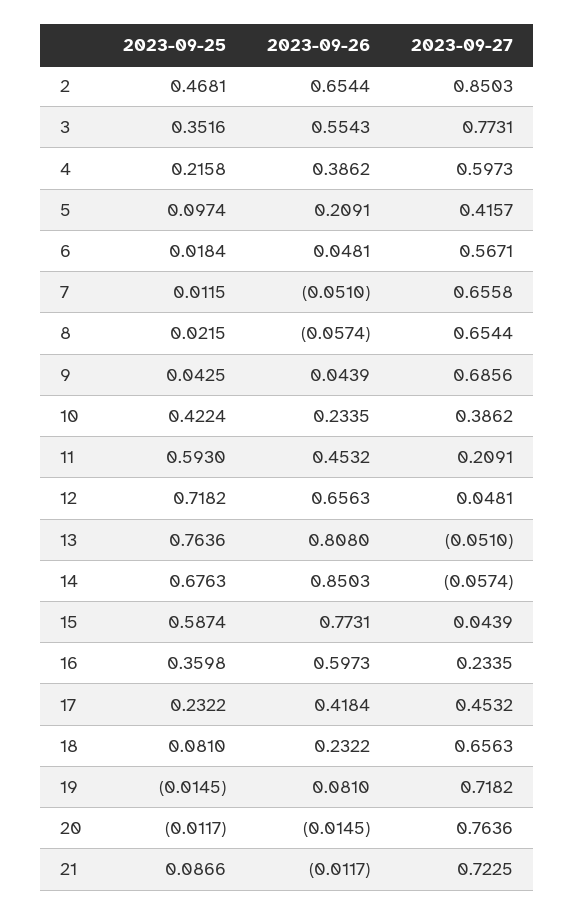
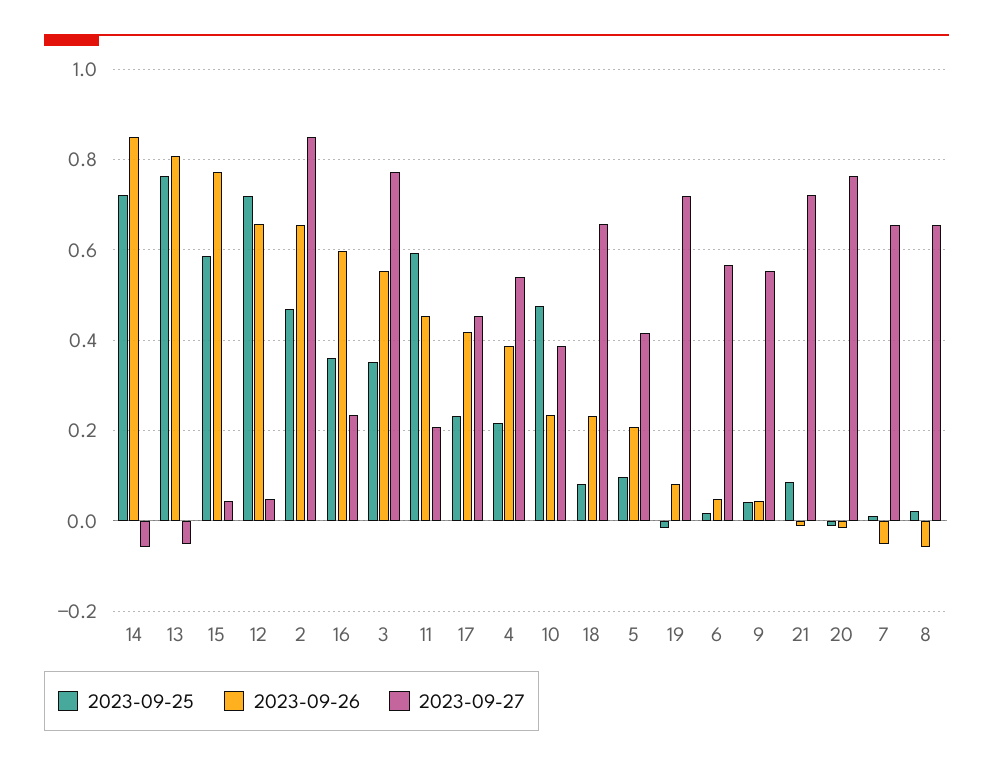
2023-09-27, 4: 0.5973 -> 0.54
2023-09-27, 9: 0.6856 -> 0.56
2023-09-25, 10: 0.4224 -> 0.48
2023-09-25, 14: 0.6763 -> 0.72

